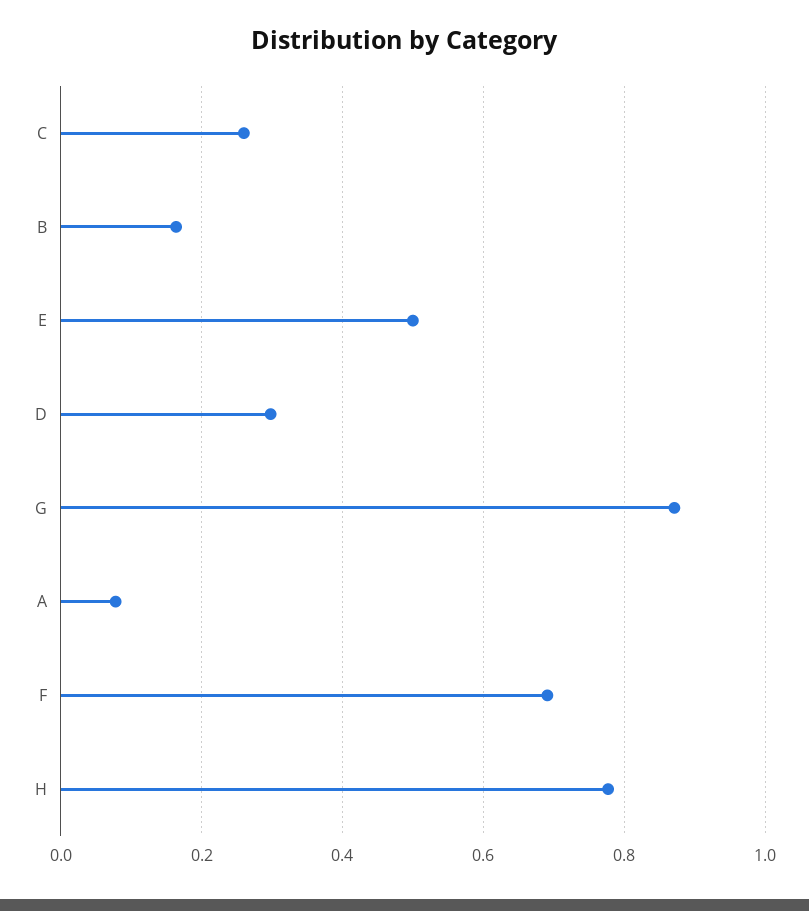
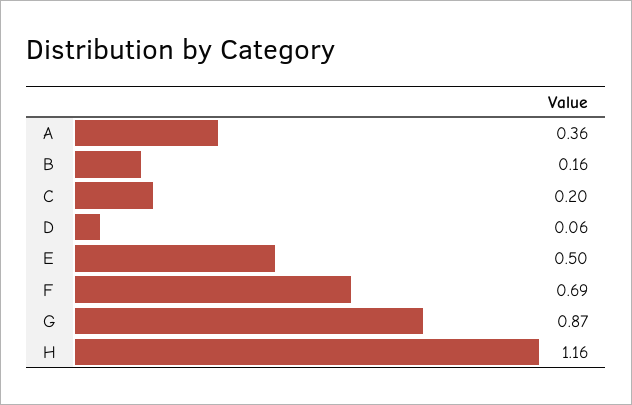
C: 0.26 -> 0.2
D: 0.3 -> 0.06
A: 0.08 -> 0.36
H: 0.78 -> 1.16

